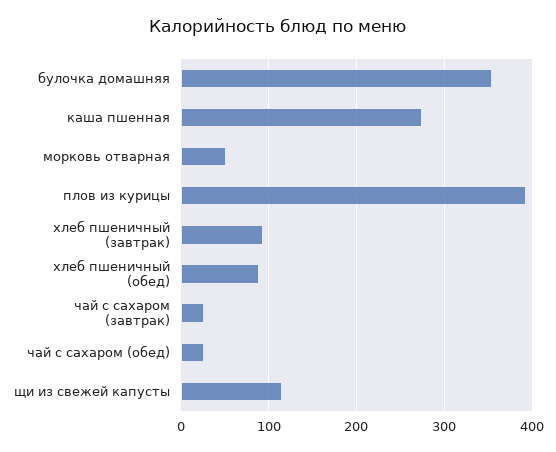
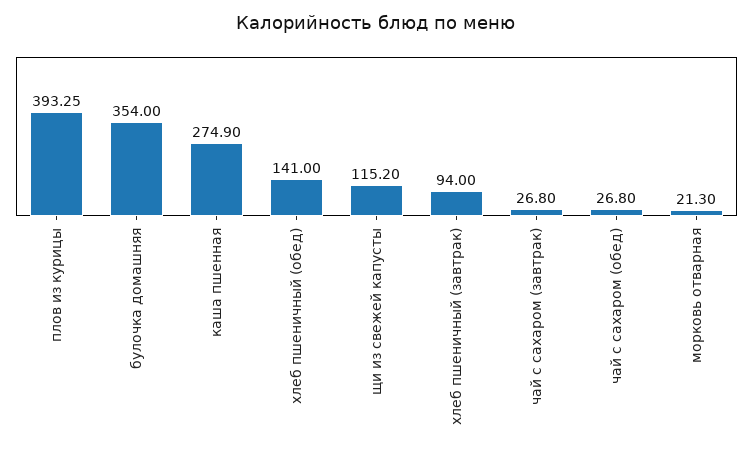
морковь отварная: 50 -> 21.3
хлеб пшеничный (обед): 90 -> 141

